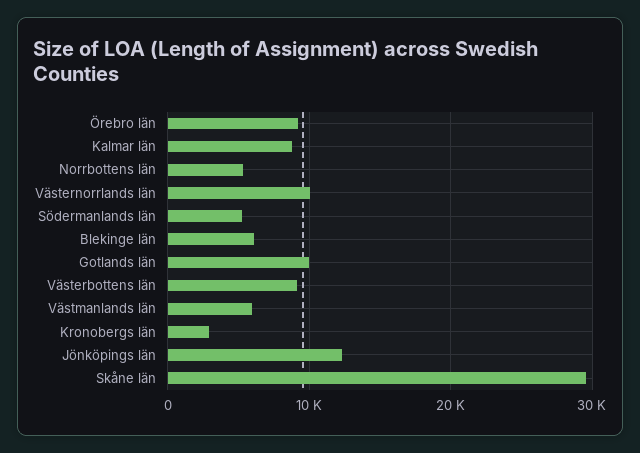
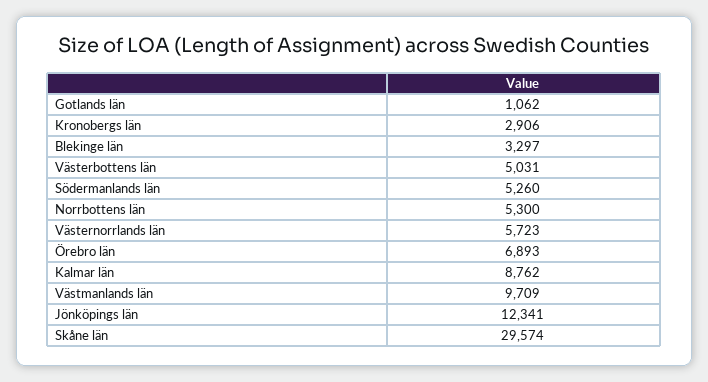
Örebro län: 9000 -> 6893
Västernorrlands län: 10000 -> 5723
Blekinge län: 6000 -> 3297
Gotlands län: 10000 -> 1062
Västerbottens län: 9000 -> 5031
Västmanlands län: 6000 -> 9709

